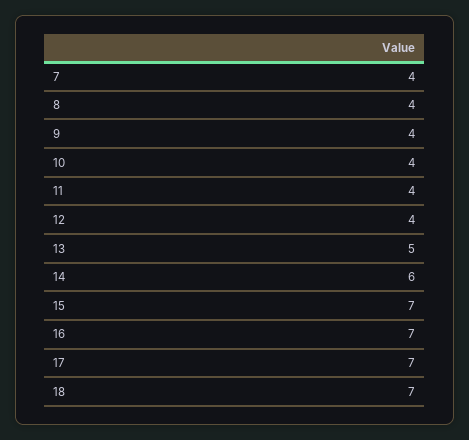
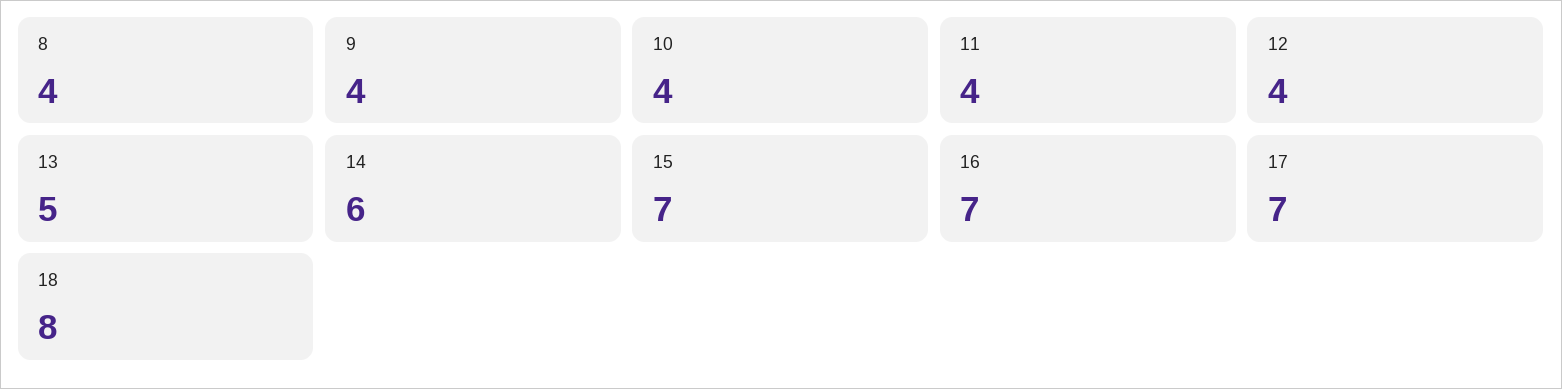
7: 4 -> none
18: 7 -> 8

